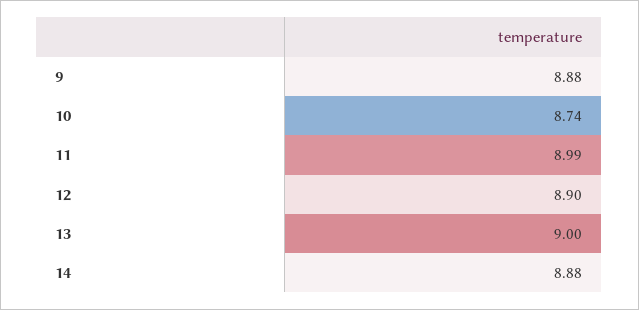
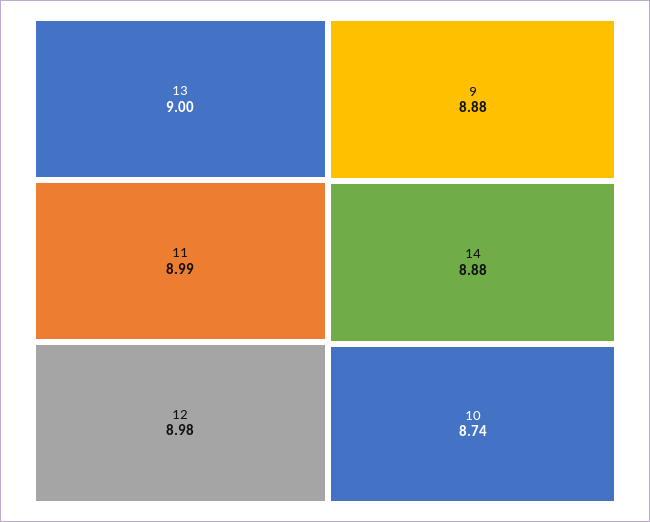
12: 8.9 -> 8.98

